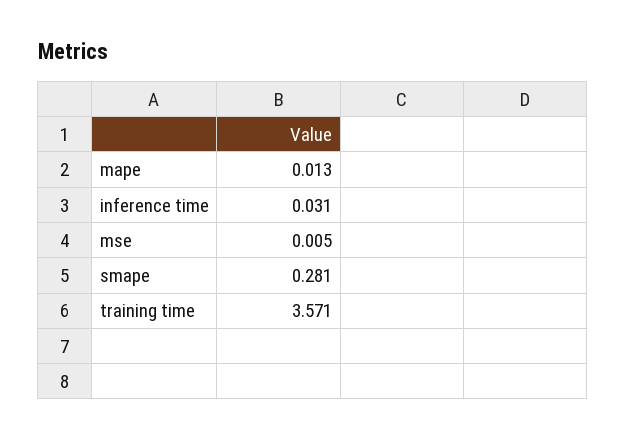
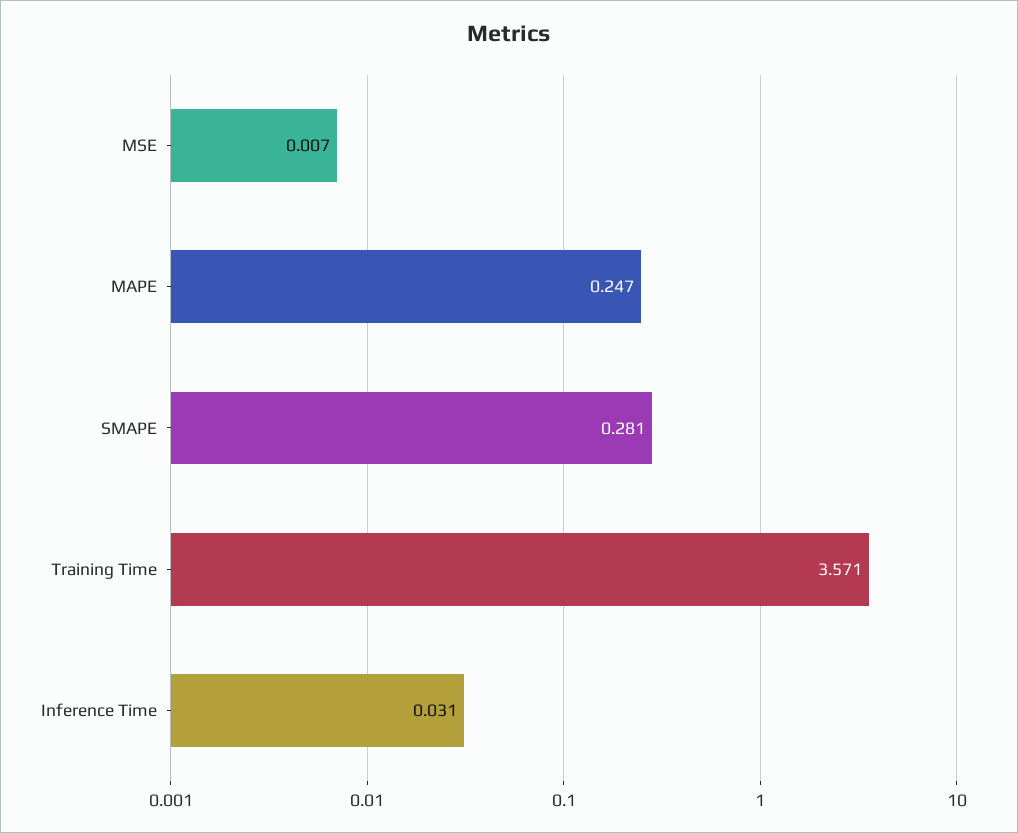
mape: 0.013 -> 0.247
mse: 0.005 -> 0.007

